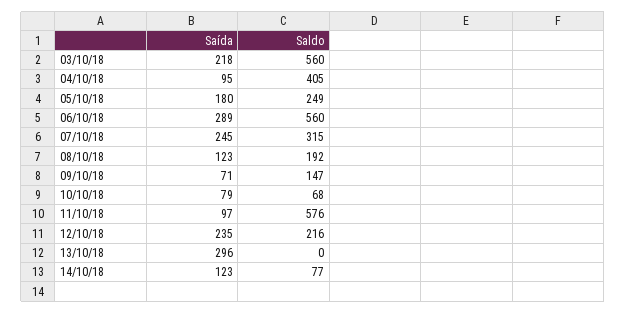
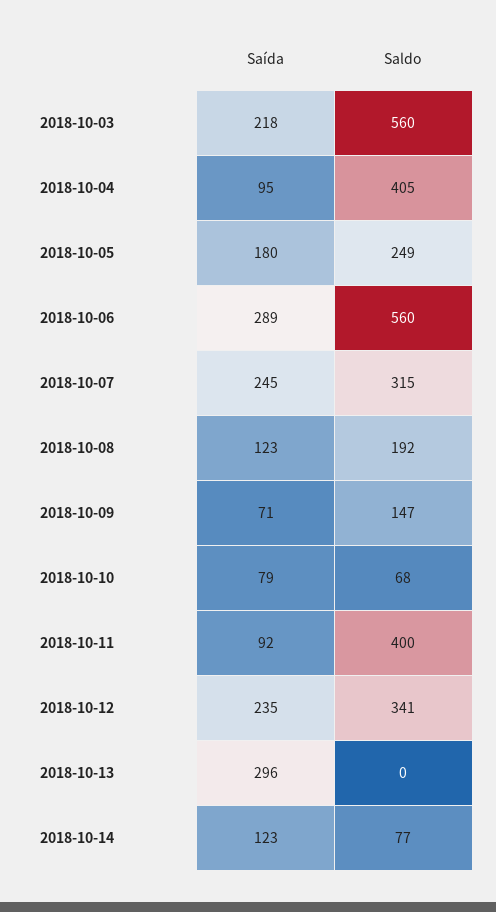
Saída, 11/10/18: 97 -> 92
Saldo, 11/10/18: 576 -> 400
Saldo, 12/10/18: 216 -> 341

